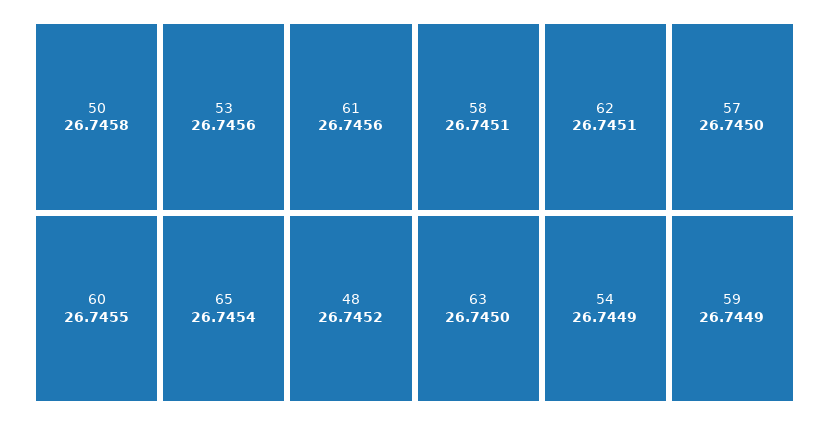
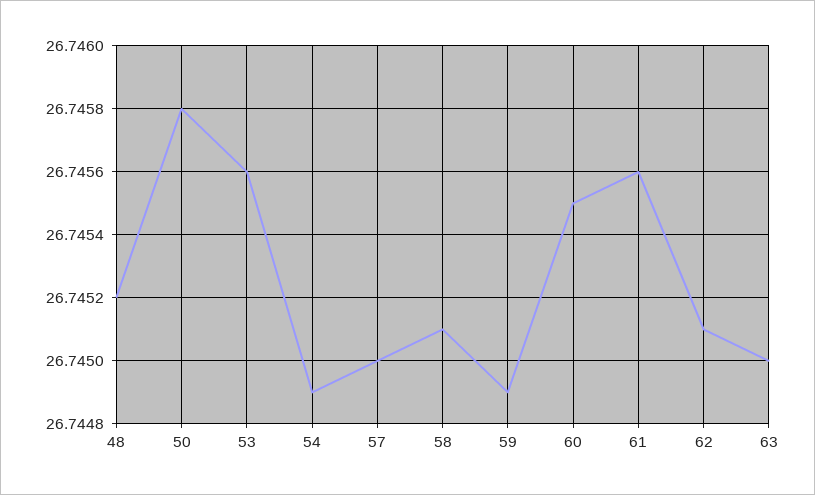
65: 26.7454 -> none

